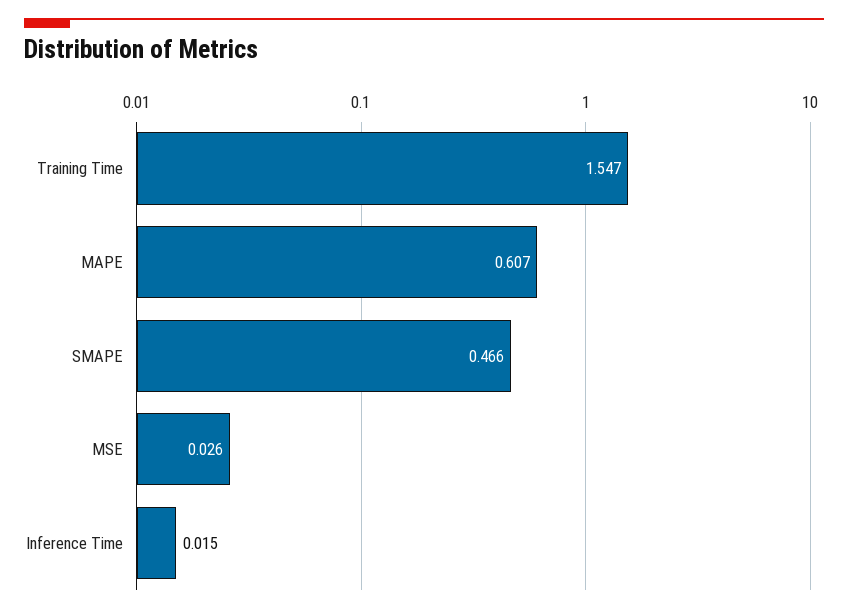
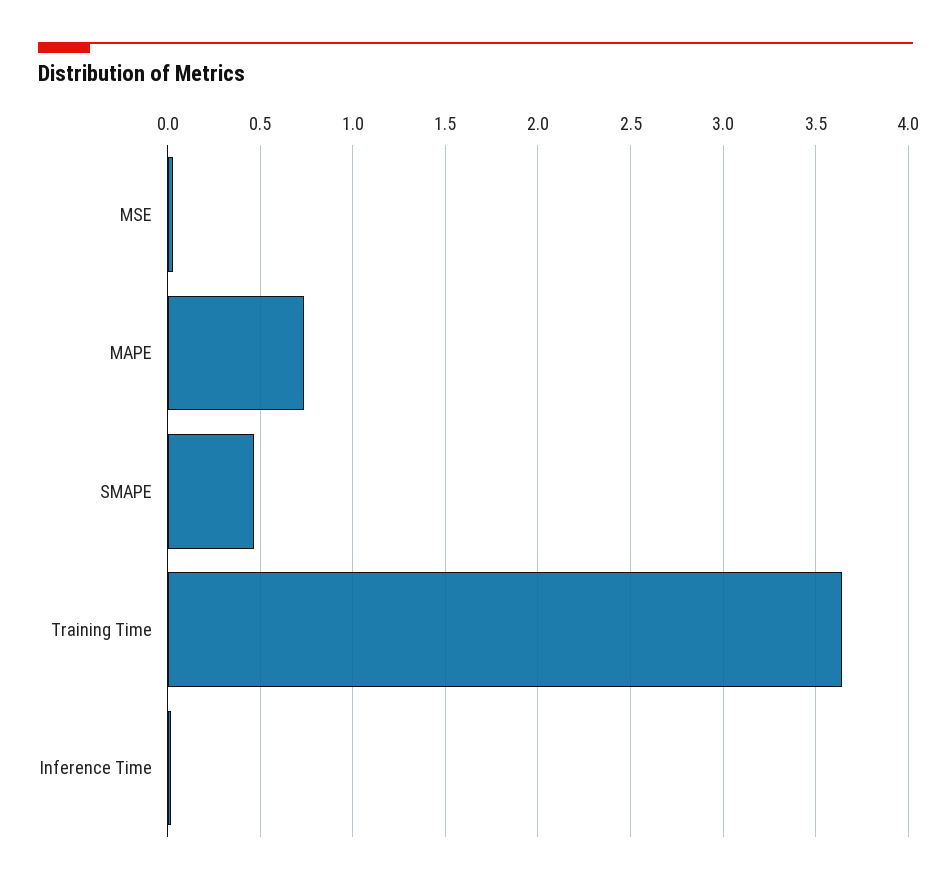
Training Time: 1.547 -> 3.65
MAPE: 0.607 -> 0.75

